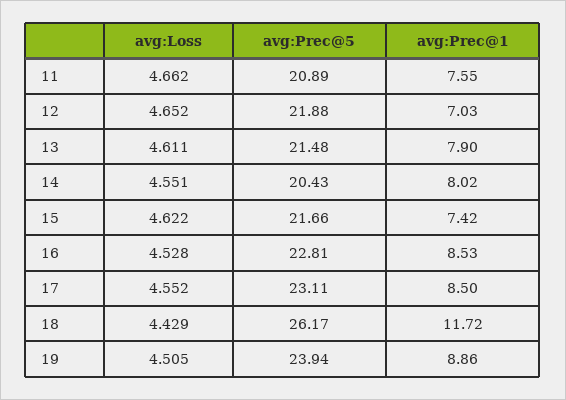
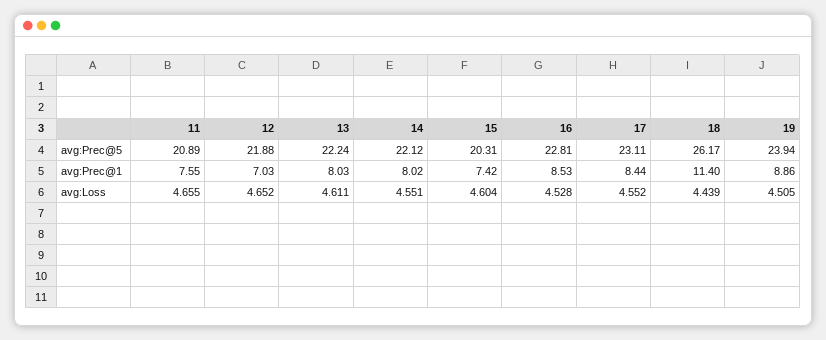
avg:Loss, 11: 4.662 -> 4.655
avg:Prec@5, 13: 21.48 -> 22.24
avg:Prec@1, 13: 7.9 -> 8.03
avg:Prec@5, 14: 20.43 -> 22.12
avg:Loss, 15: 4.622 -> 4.604
avg:Prec@5, 15: 21.66 -> 20.31
avg:Prec@1, 17: 8.5 -> 8.44
avg:Loss, 18: 4.429 -> 4.439
avg:Prec@1, 18: 11.72 -> 11.4

